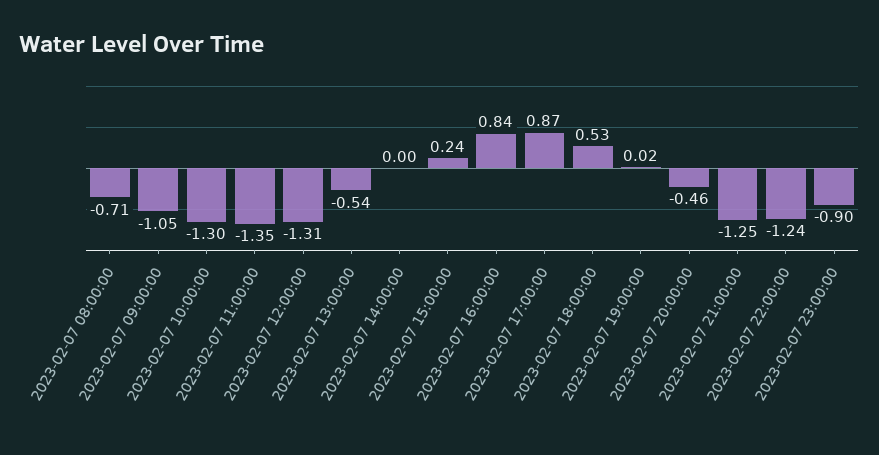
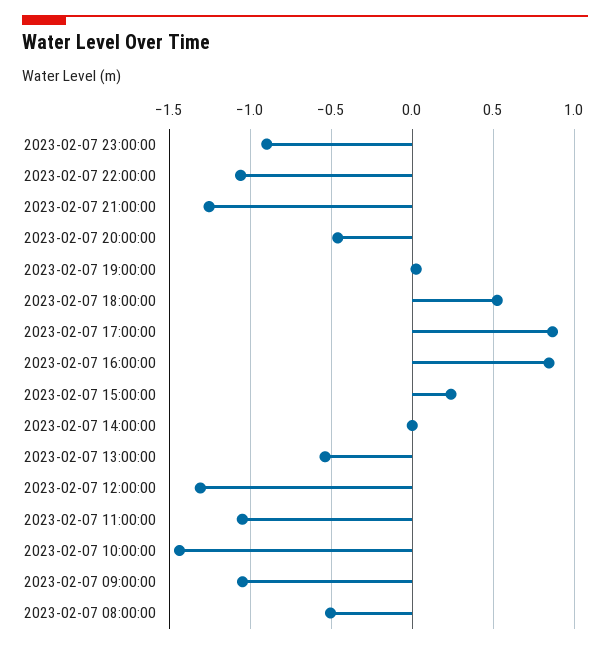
2023-02-07 08:00:00: -0.71 -> -0.5
2023-02-07 10:00:00: -1.3 -> -1.45
2023-02-07 11:00:00: -1.35 -> -1.05
2023-02-07 22:00:00: -1.24 -> -1.05

